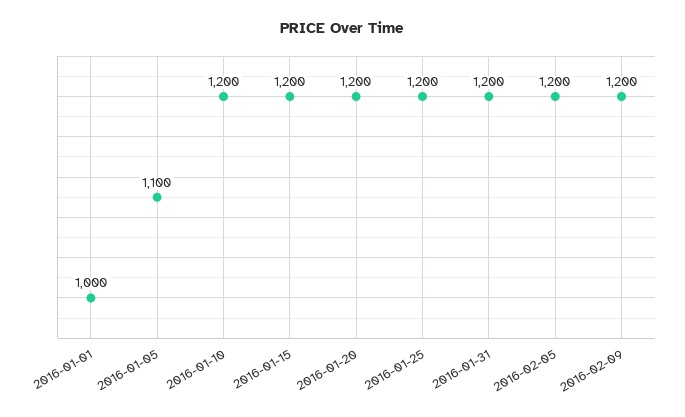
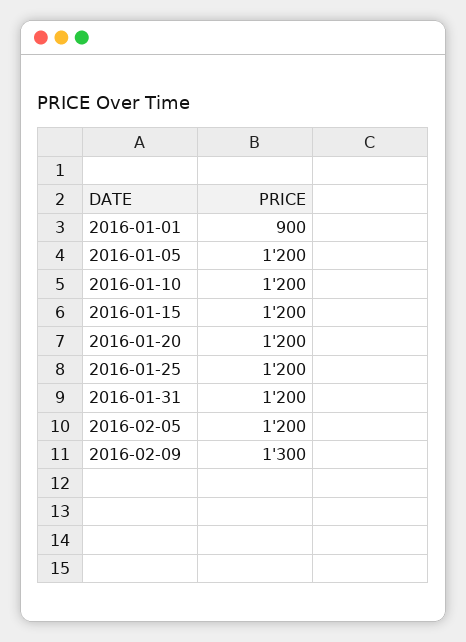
2016-01-01: 1000 -> 900
2016-01-05: 1100 -> 1200
2016-02-09: 1200 -> 1300

